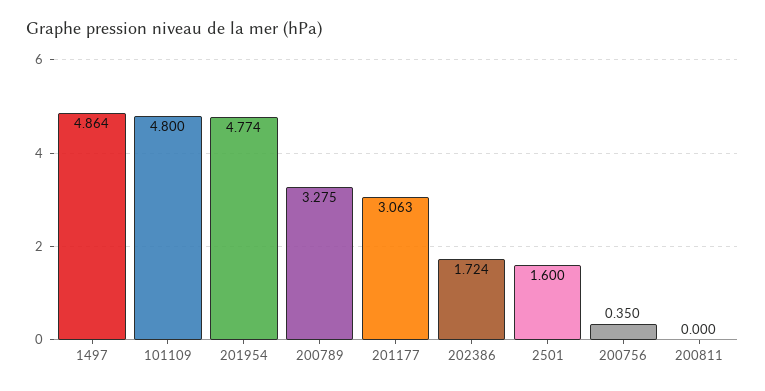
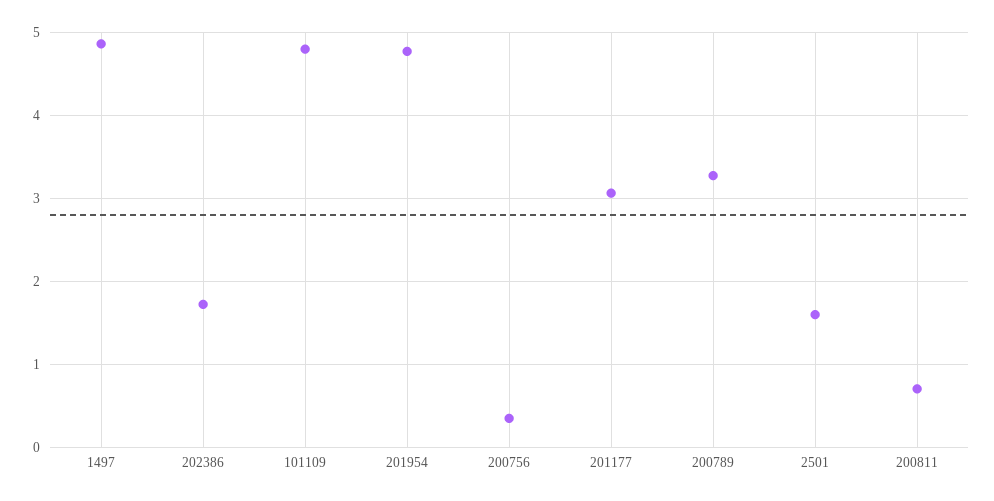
200811: 0 -> 0.7

